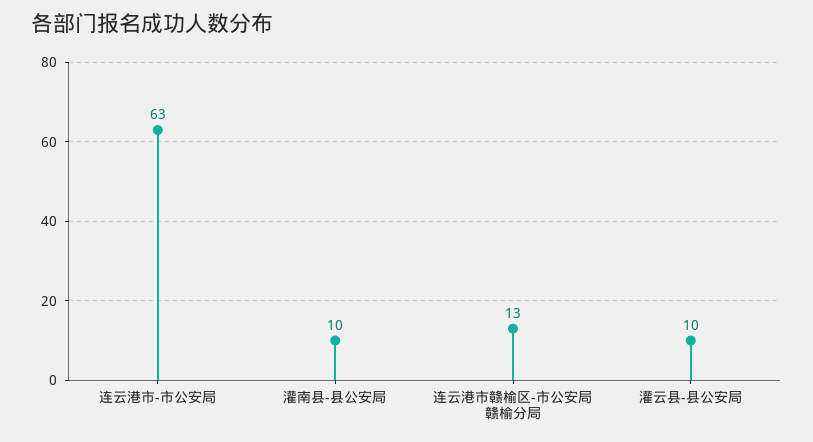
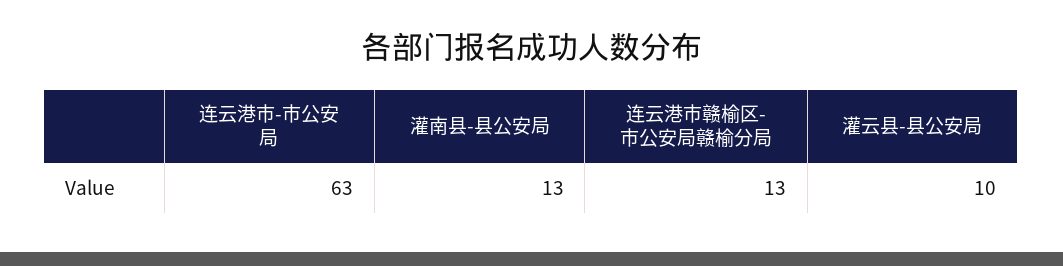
灌南县-县公安局: 10 -> 13

